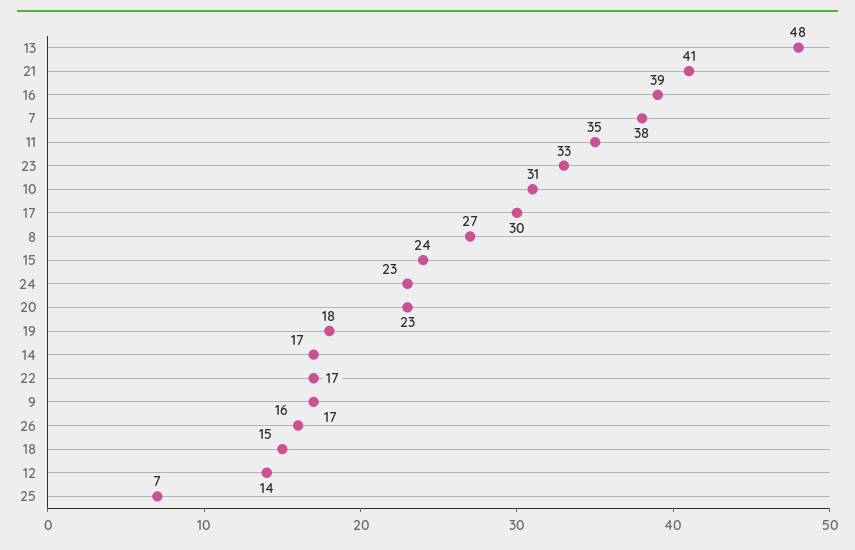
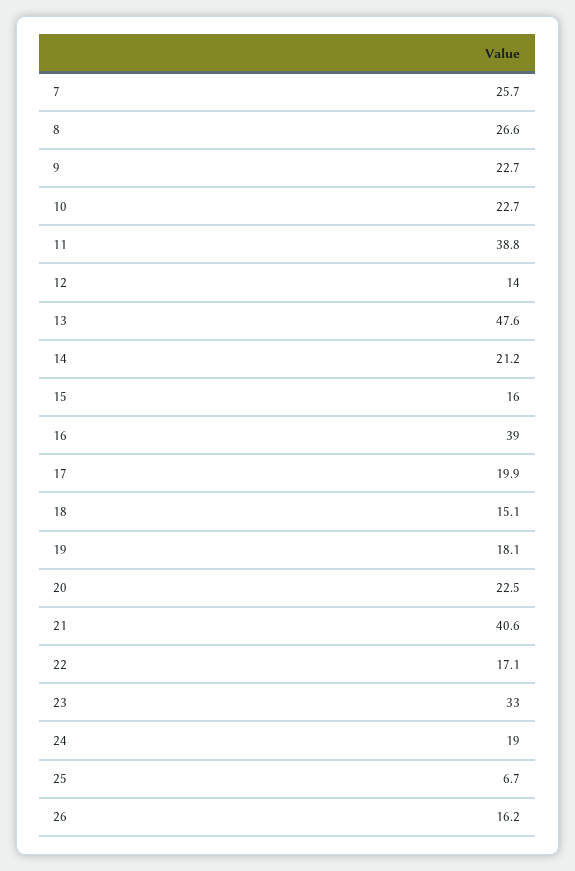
7: 38 -> 25.7
11: 35 -> 38.8
10: 31 -> 22.7
17: 30 -> 19.9
15: 24 -> 16
24: 23 -> 19
14: 17 -> 21.2
9: 17 -> 22.7

